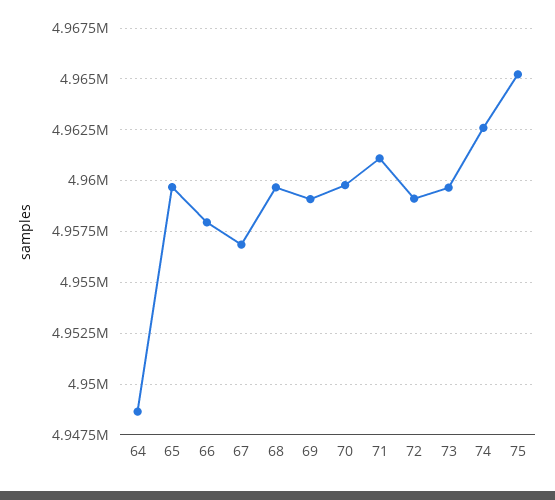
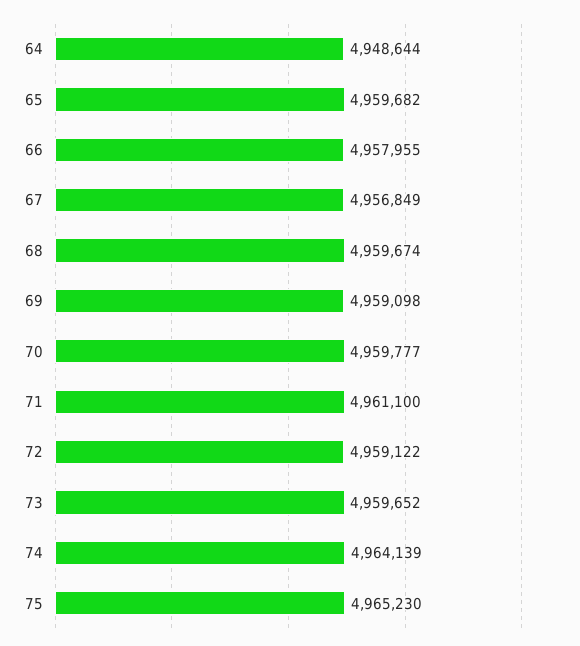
74: 4962500 -> 4964139

